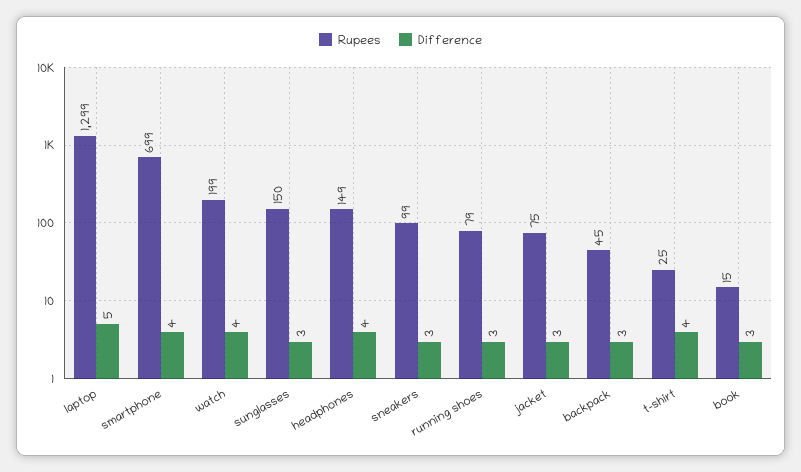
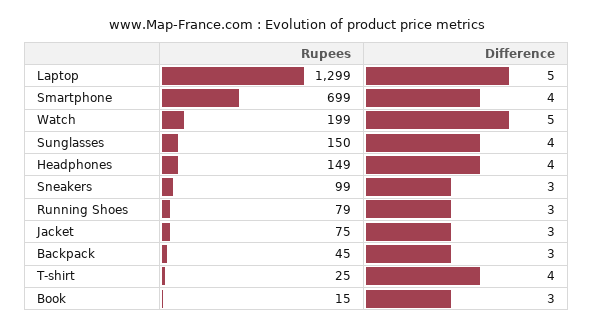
Difference, watch: 4 -> 5
Difference, sunglasses: 3 -> 4

